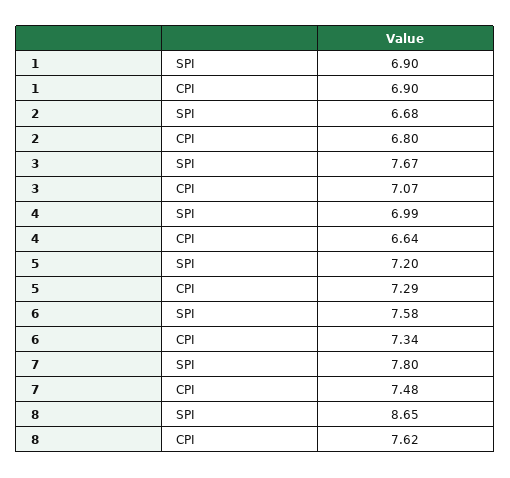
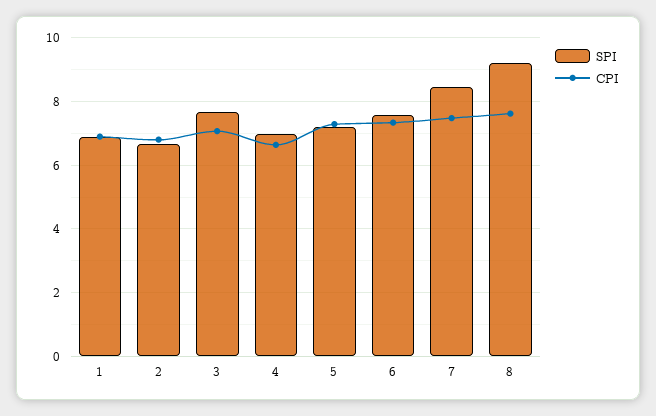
SPI, 7: 7.8 -> 8.4
SPI, 8: 8.65 -> 9.2

